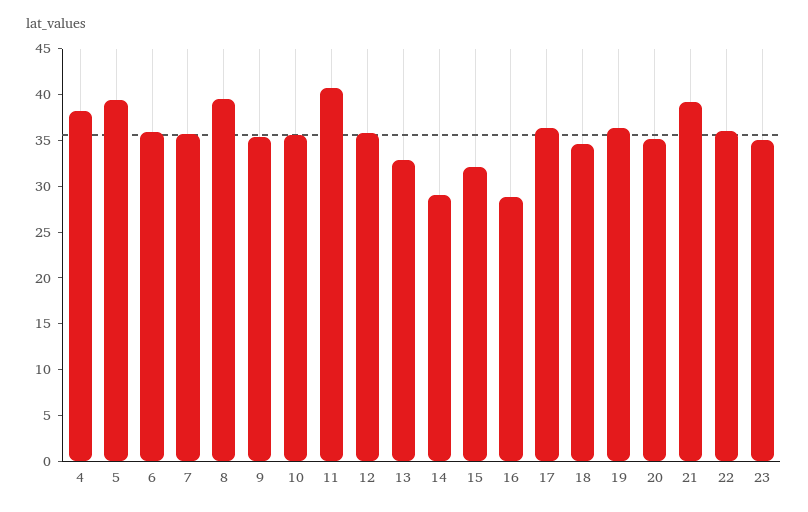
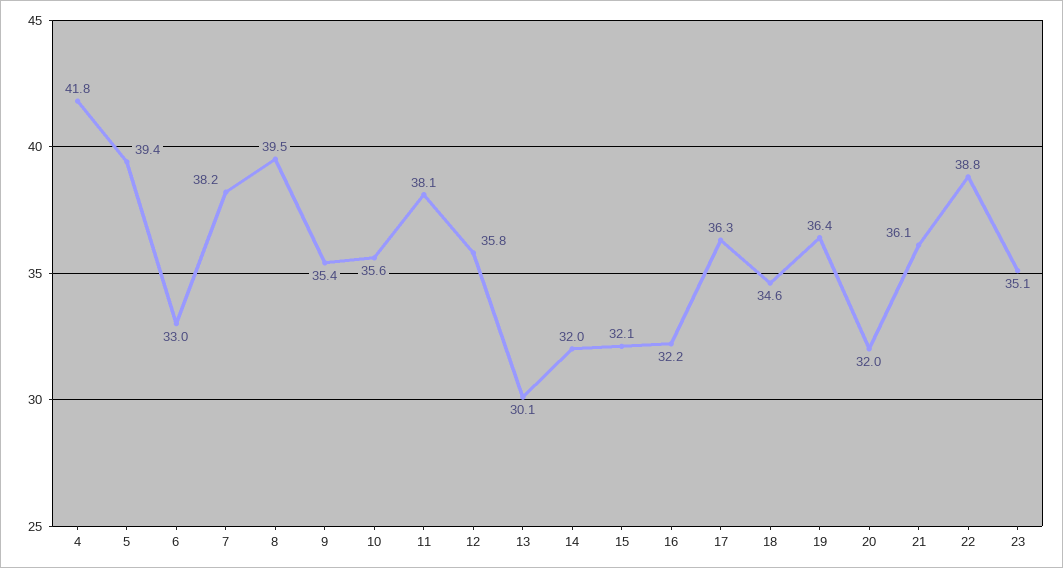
4: 38 -> 41.8
6: 36 -> 33
7: 36 -> 38.2
11: 41 -> 38.1
13: 33 -> 30.1
14: 29 -> 32
16: 29 -> 32.2
20: 35 -> 32
21: 39 -> 36.1
22: 36 -> 38.8

